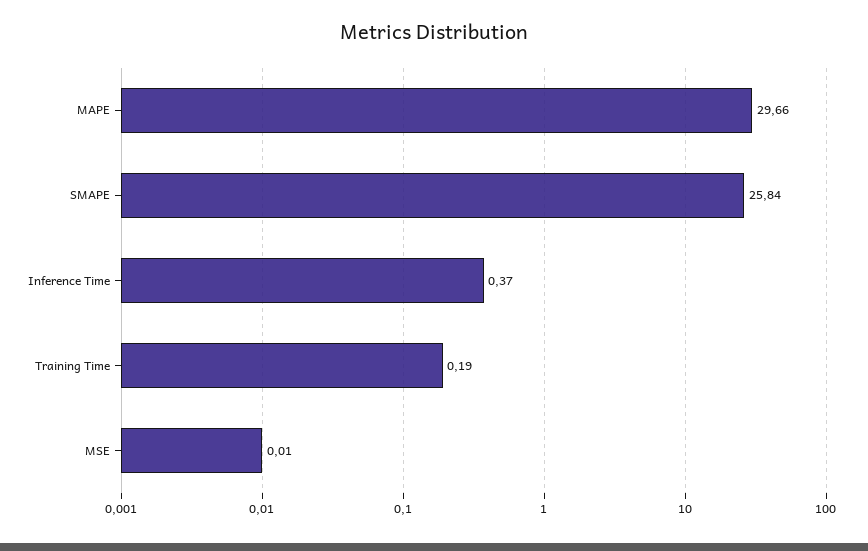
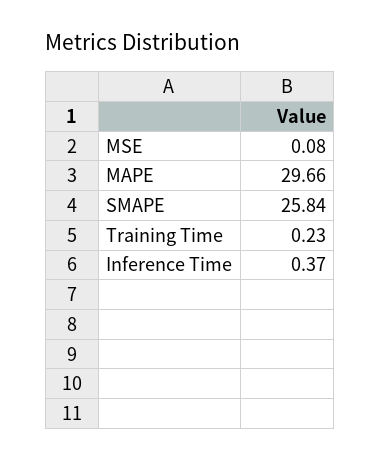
Training Time: 0.19 -> 0.23
MSE: 0.01 -> 0.08

